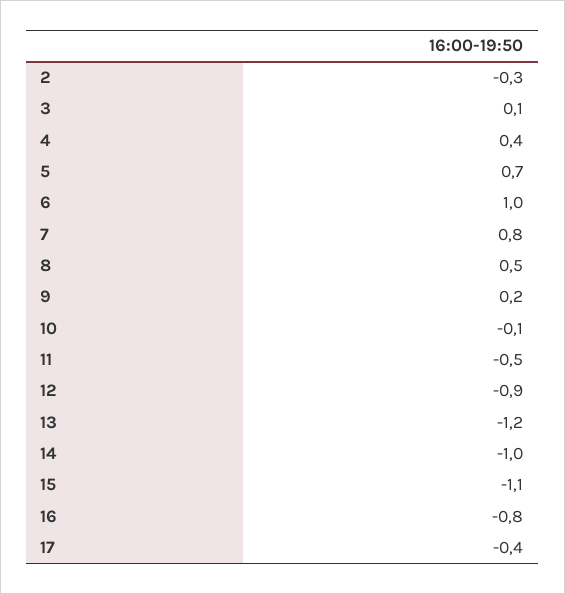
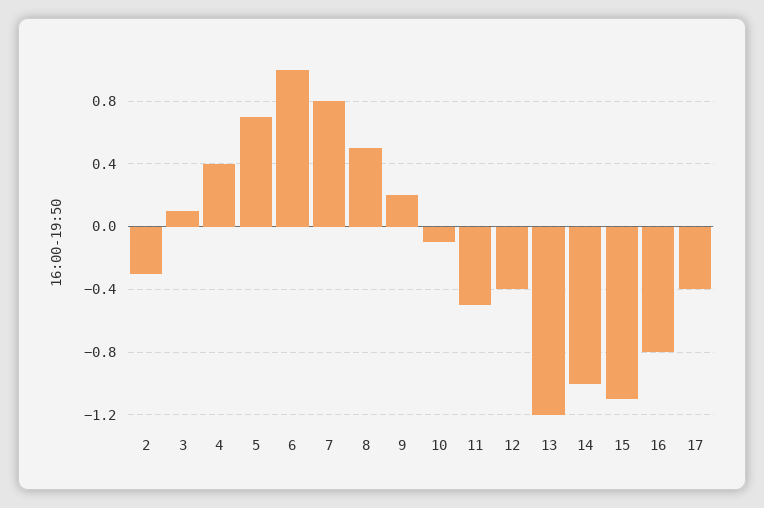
12: -0.9 -> -0.4

